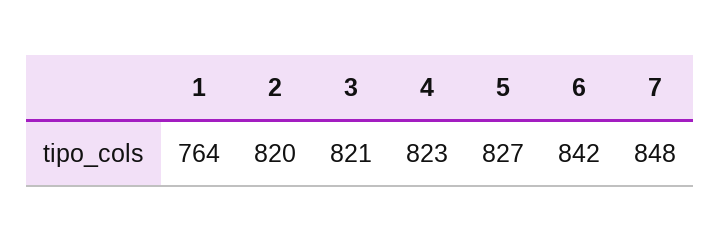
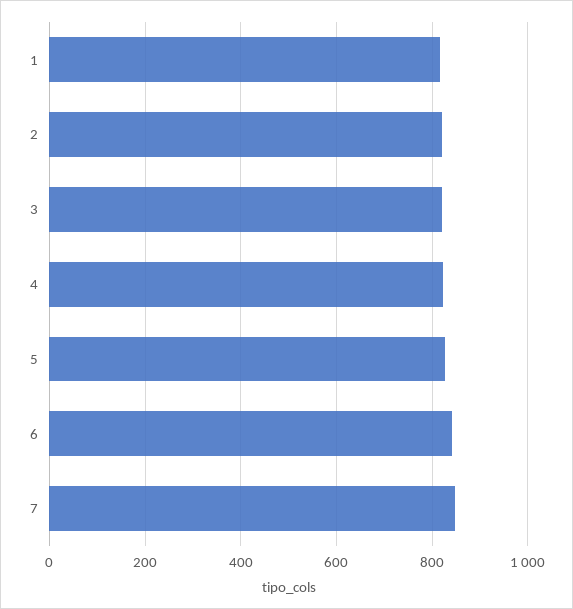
1: 764 -> 820

